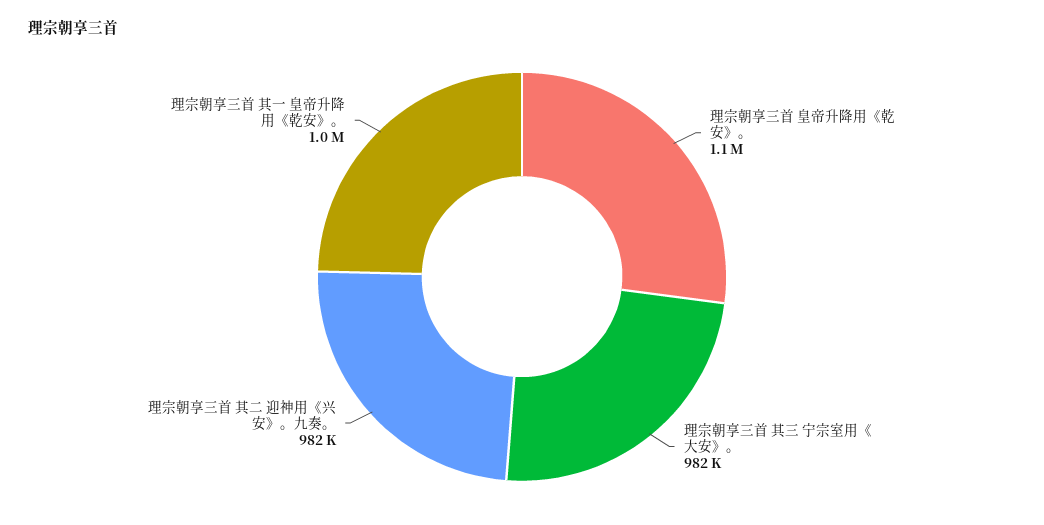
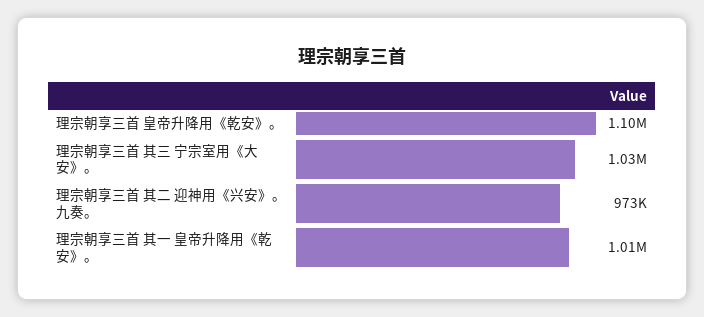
理宗朝享三首 其三 宁宗室用《大安》。: 982000 -> 1030000
理宗朝享三首 其二 迎神用《兴安》。九奏。: 982000 -> 973000

